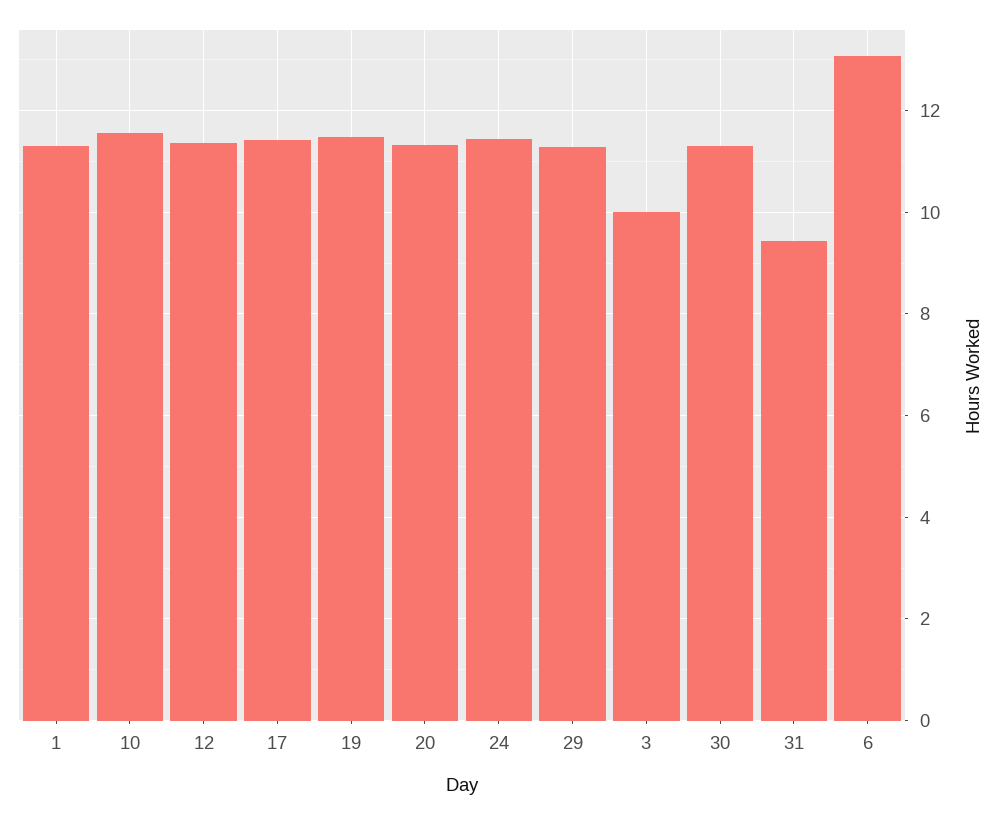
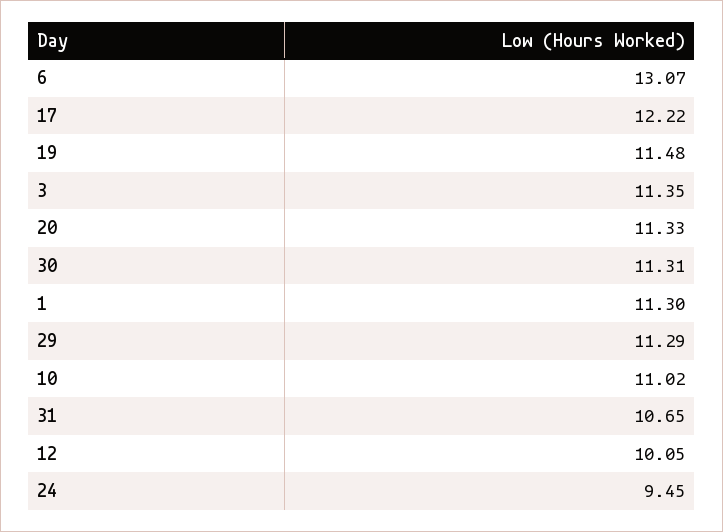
10: 11.6 -> 11.02
12: 11.4 -> 10.05
17: 11.4 -> 12.22
24: 11.4 -> 9.45
3: 10 -> 11.35
31: 9.4 -> 10.65

